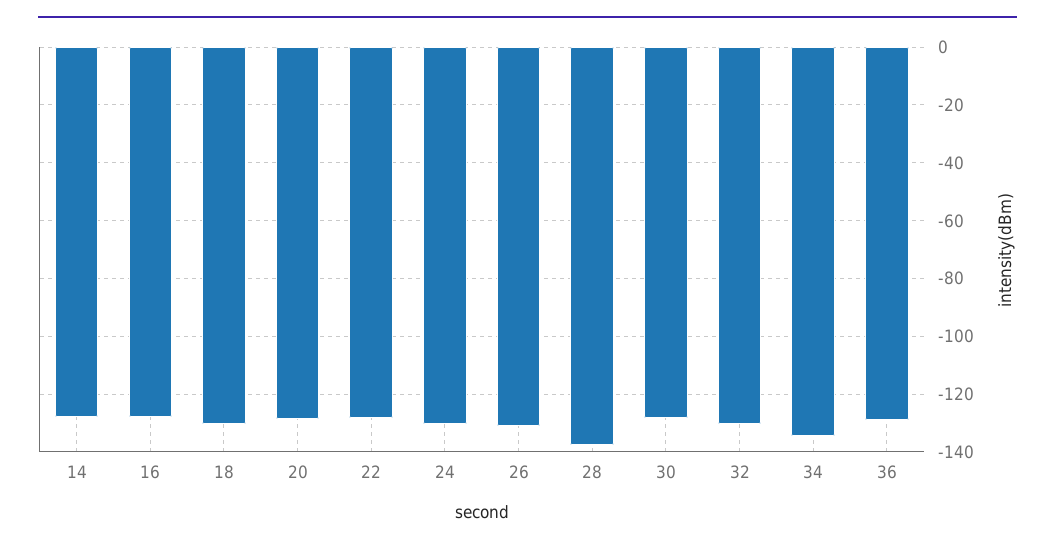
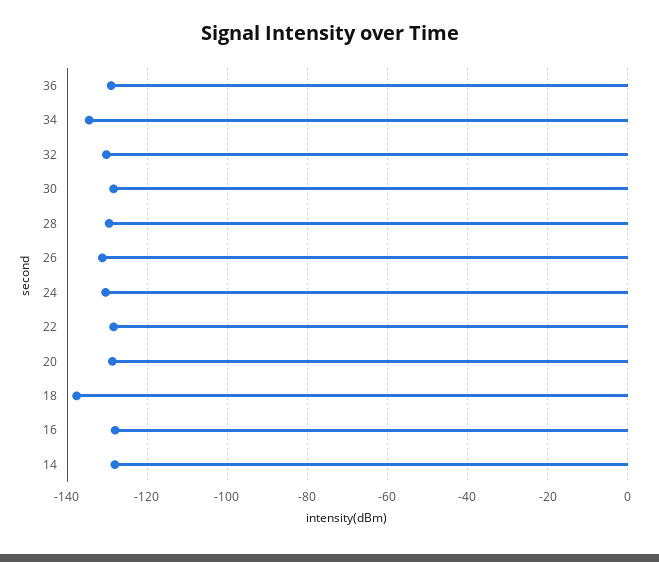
18: -130 -> -138
28: -137.5 -> -130

